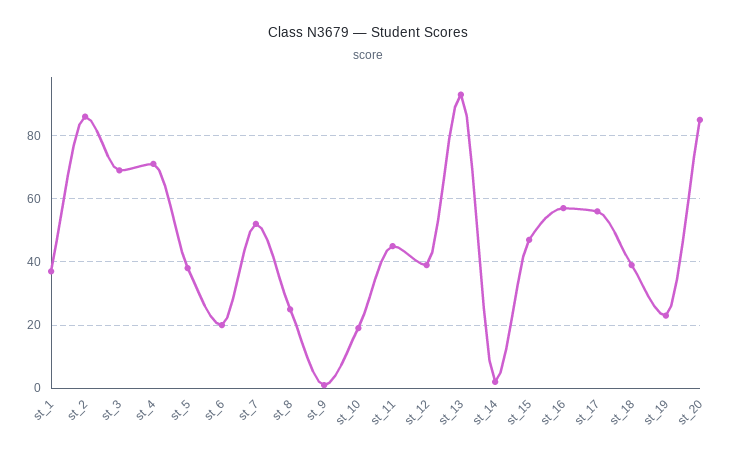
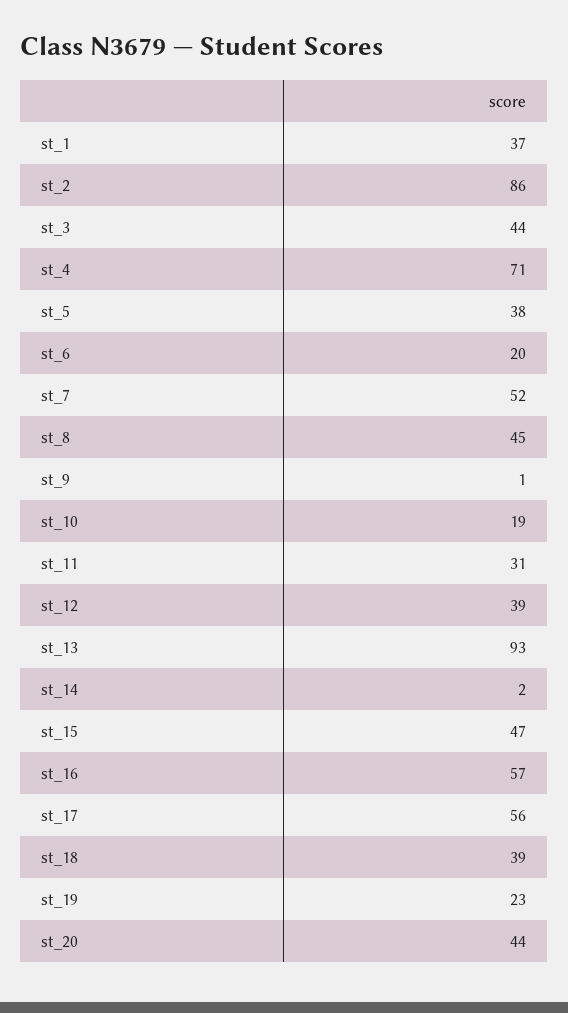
st_3: 70 -> 44
st_8: 25 -> 45
st_11: 45 -> 31
st_20: 85 -> 44

